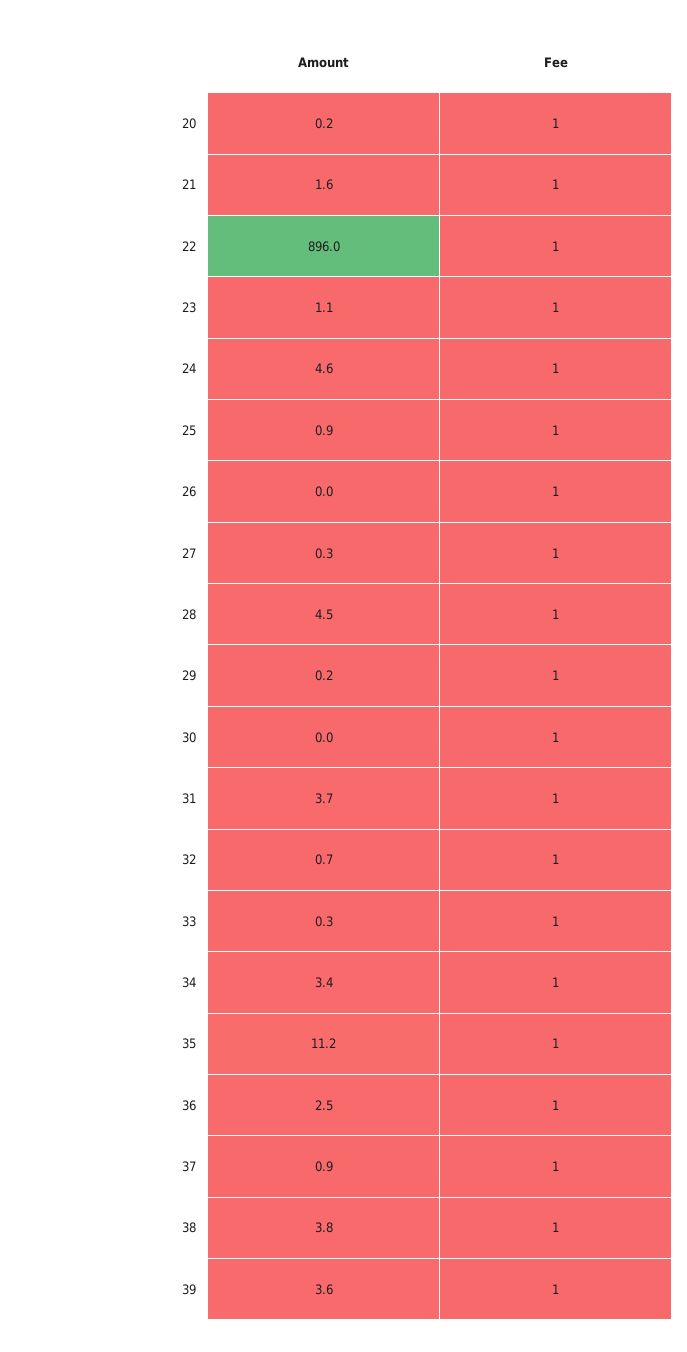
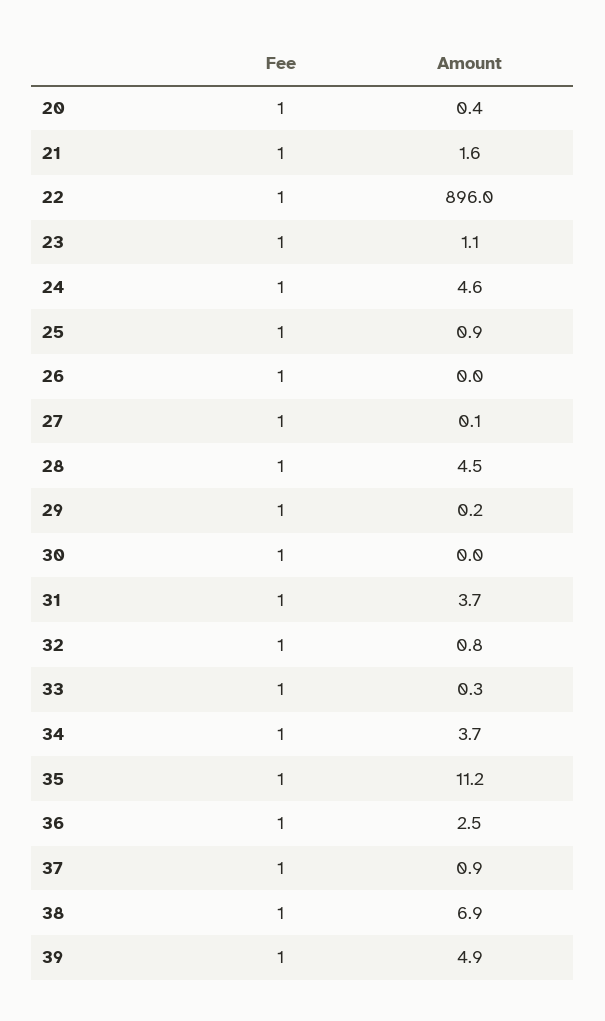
Amount, 20: 0.2 -> 0.4
Amount, 27: 0.3 -> 0.1
Amount, 32: 0.7 -> 0.8
Amount, 34: 3.4 -> 3.7
Amount, 38: 3.8 -> 6.9
Amount, 39: 3.6 -> 4.9

